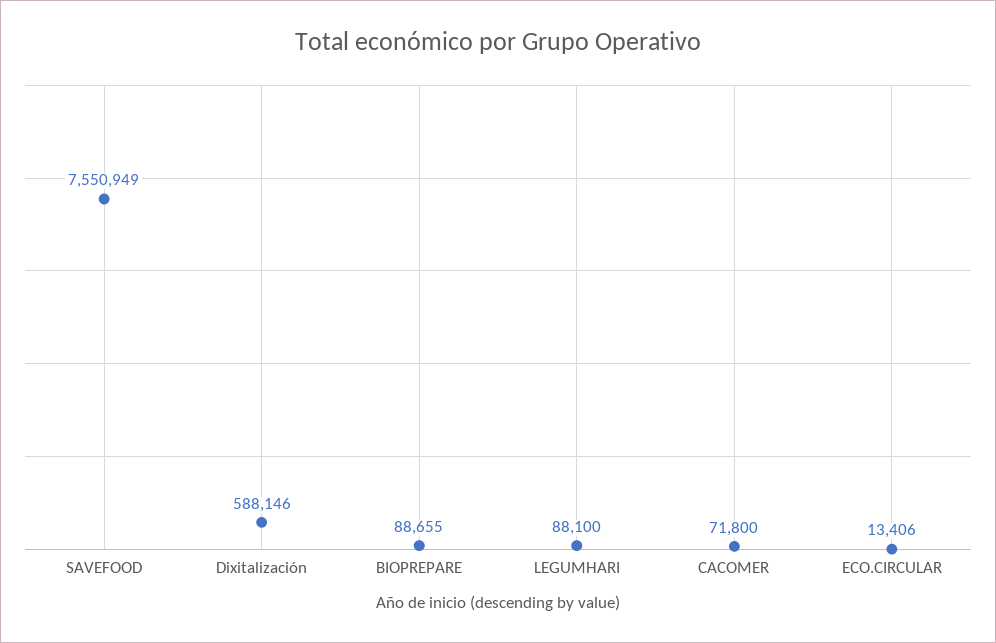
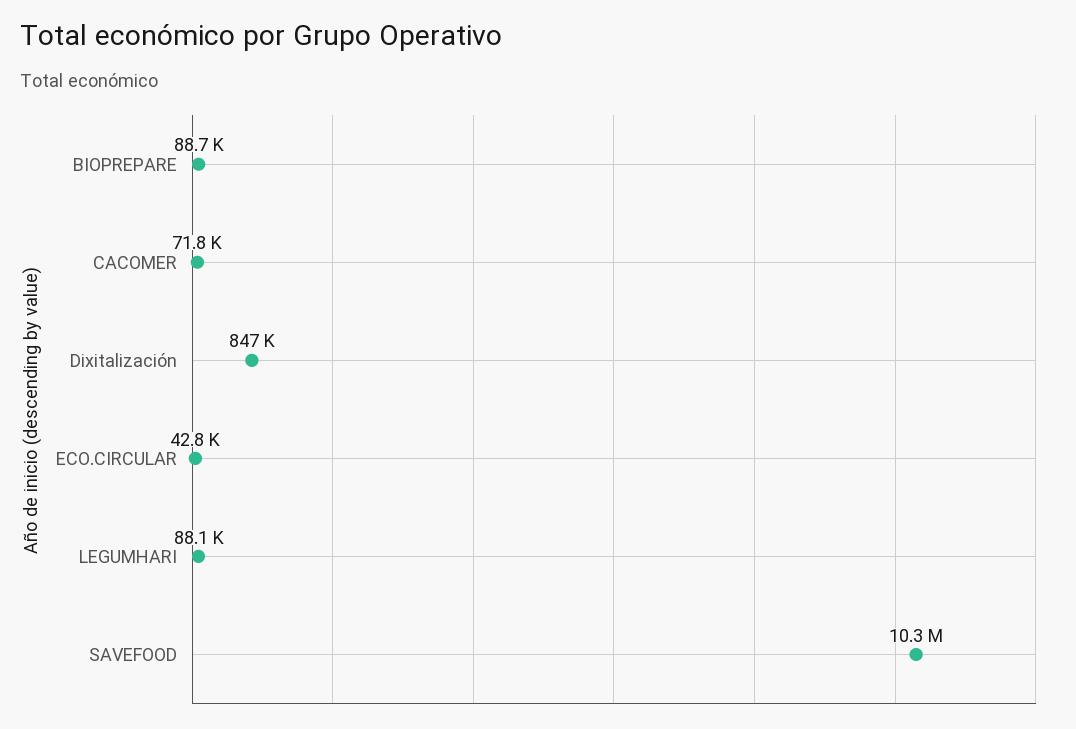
SAVEFOOD: 7550949 -> 10300000
Dixitalización: 588146 -> 847000
ECO.CIRCULAR: 13406 -> 42800

